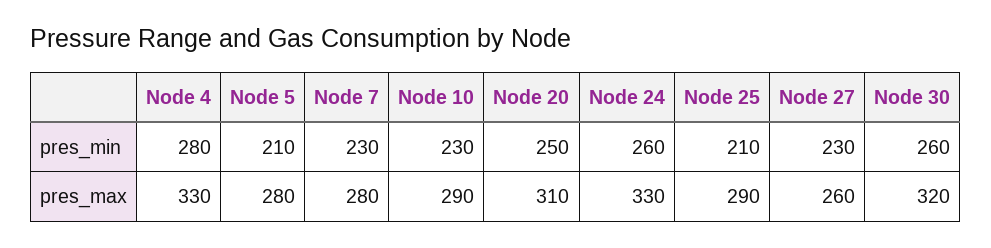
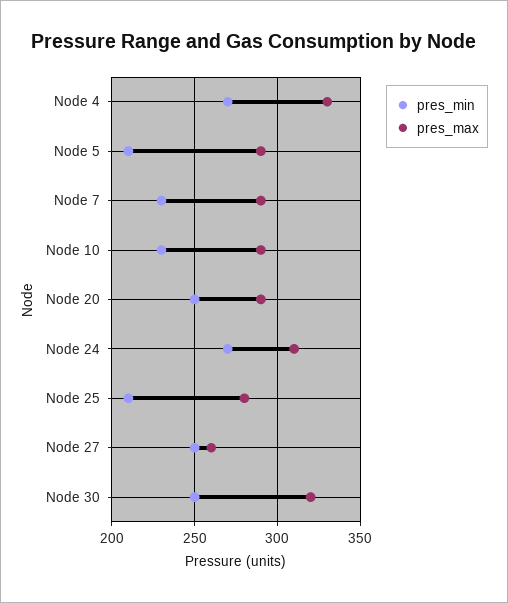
pres_min, Node 4: 280 -> 270
pres_min, Node 24: 260 -> 270
pres_min, Node 27: 230 -> 250
pres_min, Node 30: 260 -> 250
pres_max, Node 5: 280 -> 290
pres_max, Node 7: 280 -> 290
pres_max, Node 20: 310 -> 290
pres_max, Node 24: 330 -> 310
pres_max, Node 25: 290 -> 280

